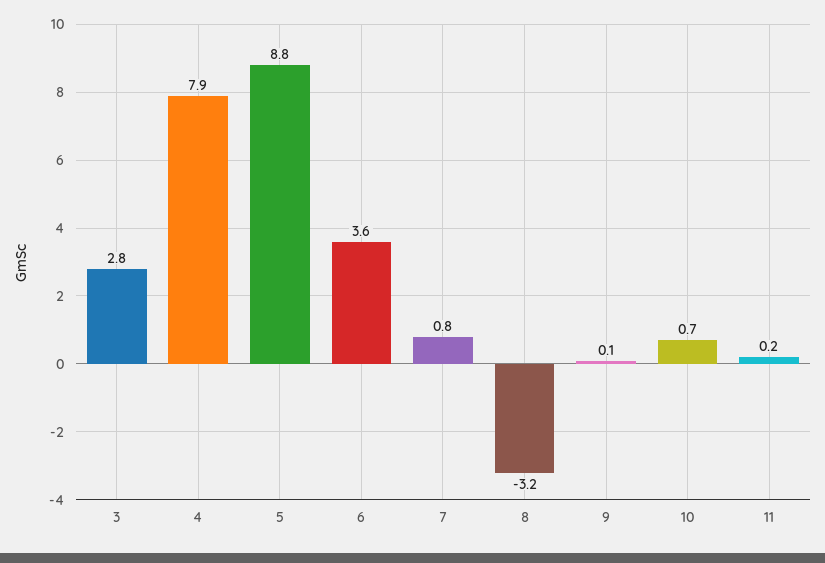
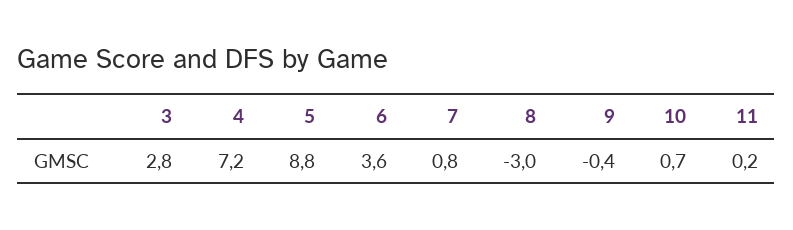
4: 7.9 -> 7.2
8: -3.2 -> -3
9: 0.1 -> -0.4

